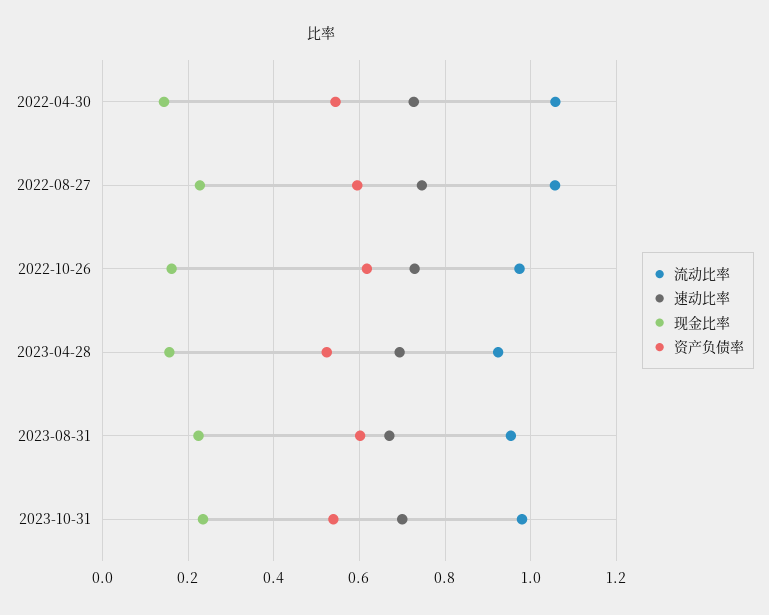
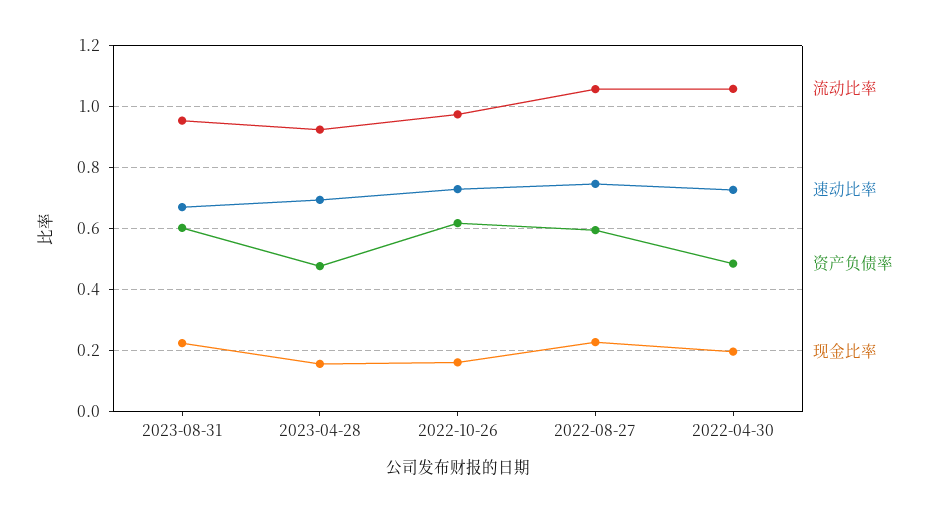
现金比率, 2022-04-30: 0.14 -> 0.2
资产负债率, 2022-04-30: 0.54 -> 0.48
资产负债率, 2023-04-28: 0.52 -> 0.48
流动比率, 2023-10-31: 0.98 -> none
速动比率, 2023-10-31: 0.7 -> none
现金比率, 2023-10-31: 0.24 -> none
资产负债率, 2023-10-31: 0.54 -> none

